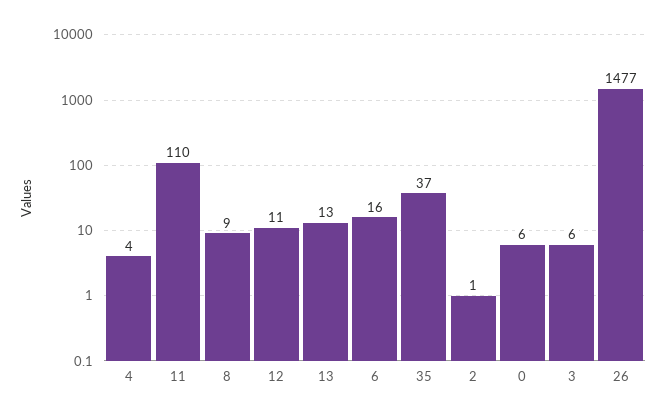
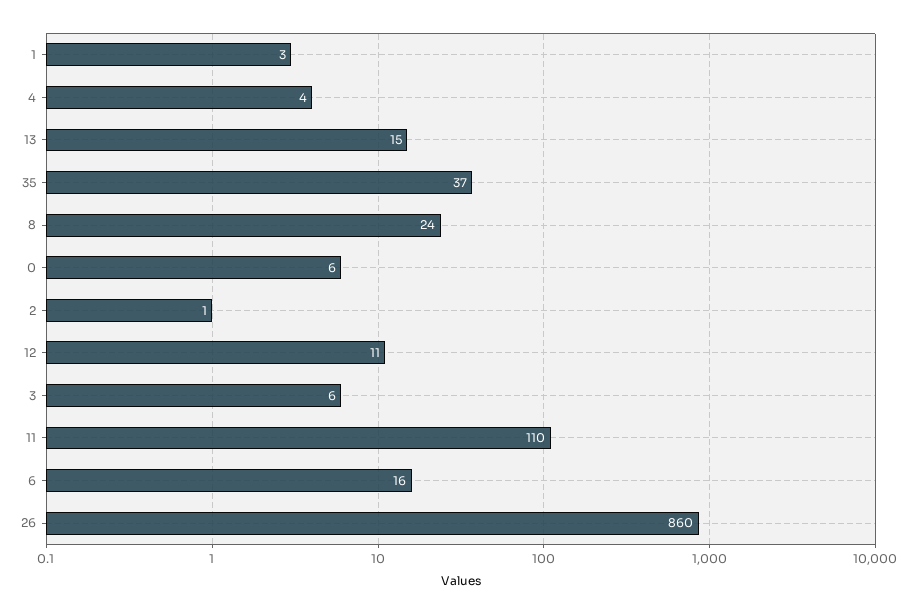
8: 9 -> 24
13: 13 -> 15
26: 1477 -> 860
1: none -> 3

